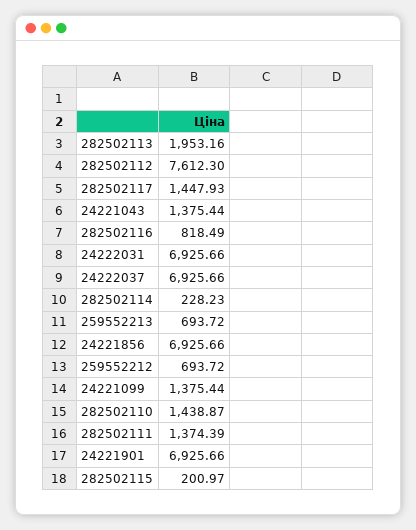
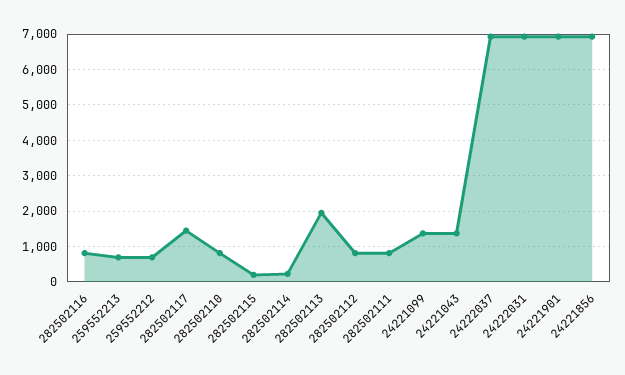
282502112: 7612.3 -> 800
282502110: 1438.87 -> 800
282502111: 1374.39 -> 800

